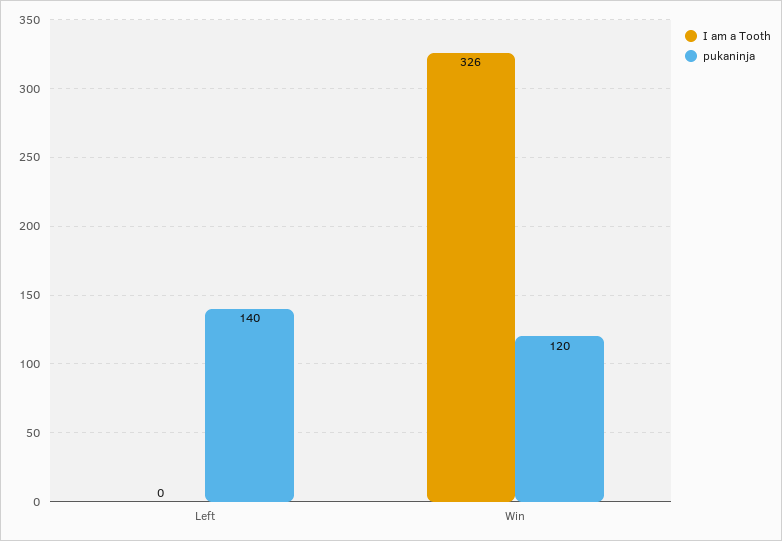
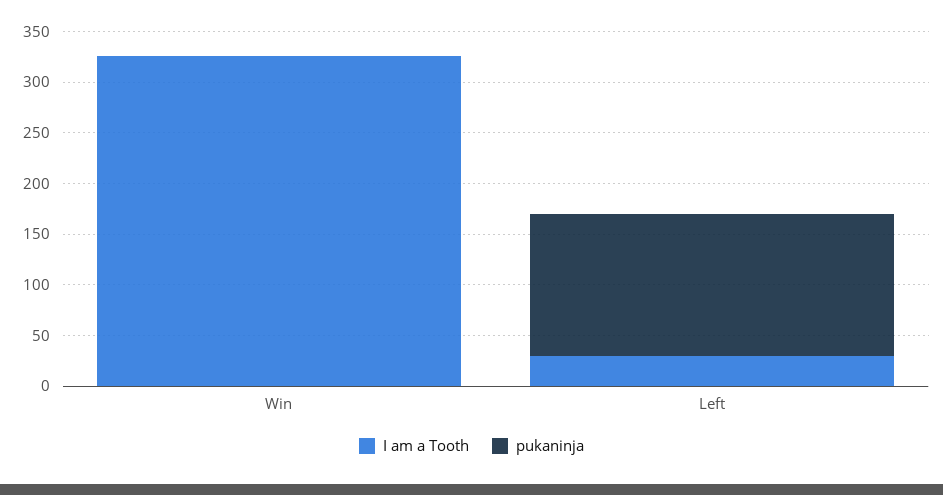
I am a Tooth, Left: 0 -> 30
pukaninja, Win: 120 -> 0

